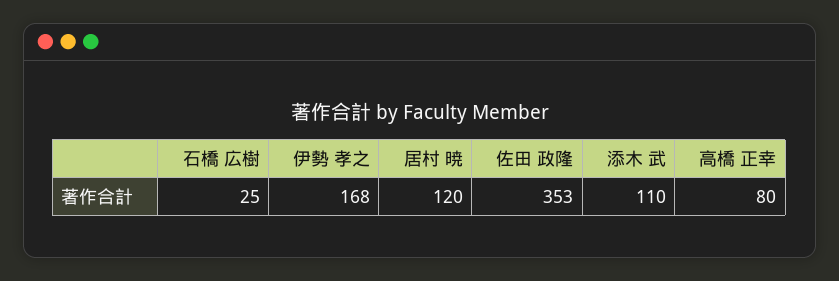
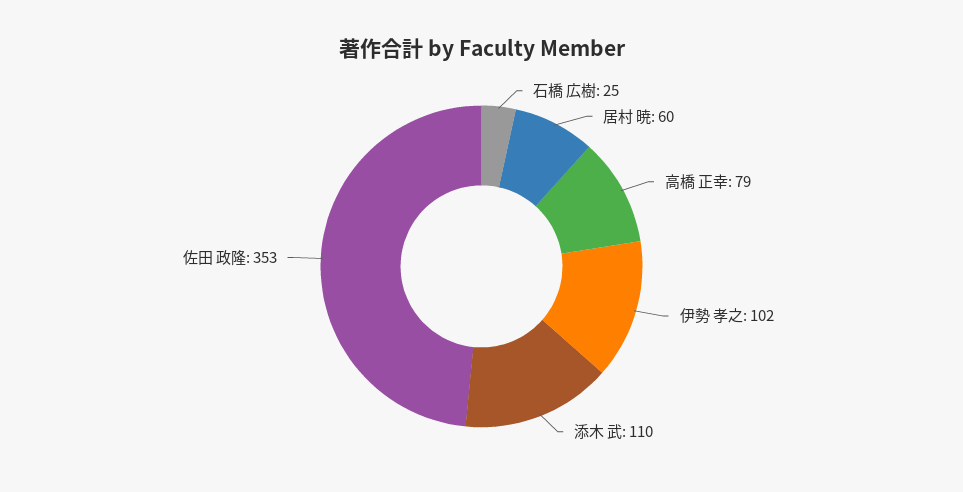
伊勢 孝之: 168 -> 102
居村 暁: 120 -> 60
高橋 正幸: 80 -> 79

